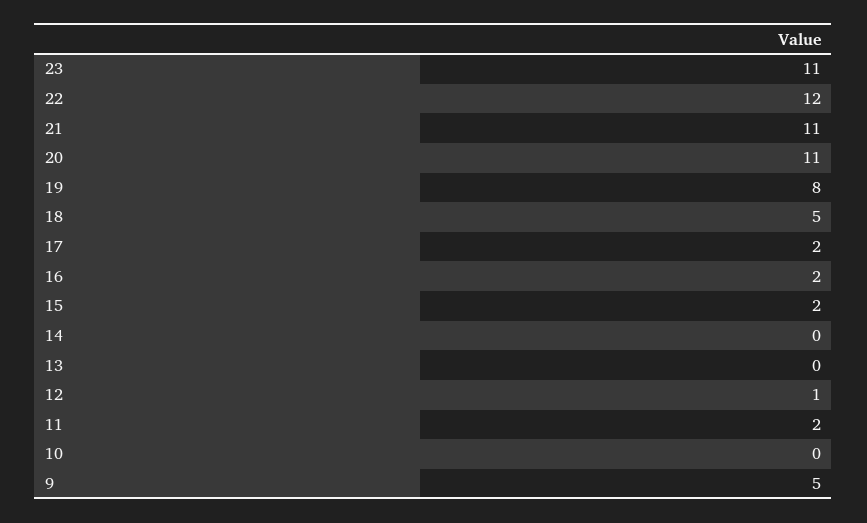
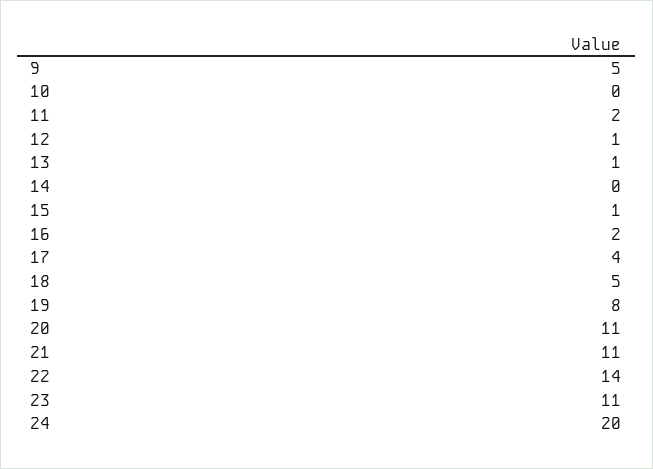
22: 12 -> 14
17: 2 -> 4
15: 2 -> 1
13: 0 -> 1
24: none -> 20

